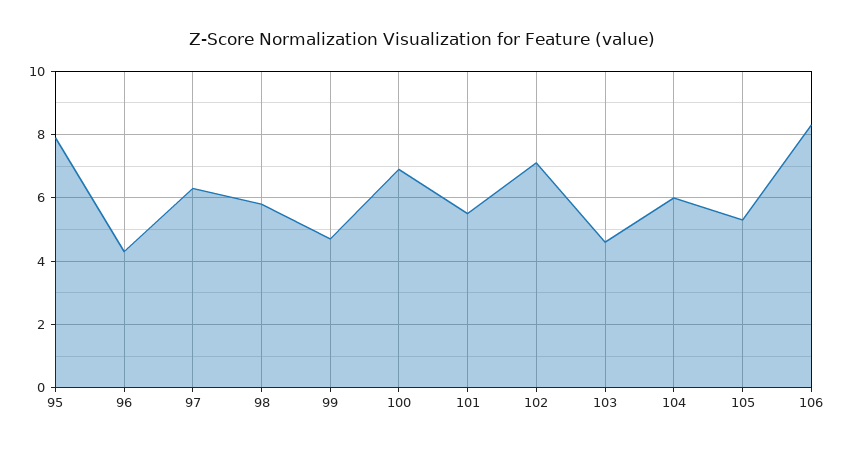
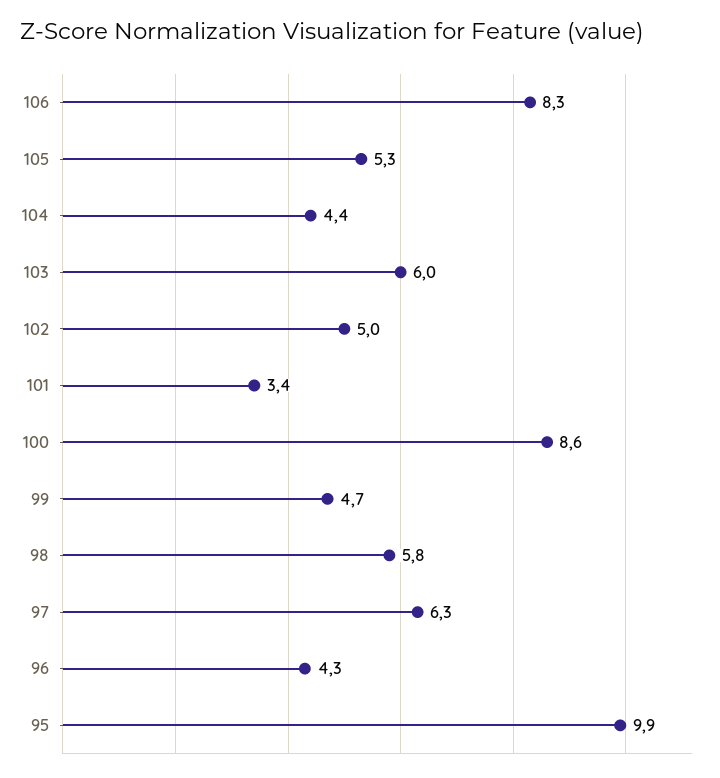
95: 8 -> 9.9
100: 7 -> 8.6
101: 5.5 -> 3.4
102: 7 -> 5
103: 4.5 -> 6
104: 6 -> 4.4

